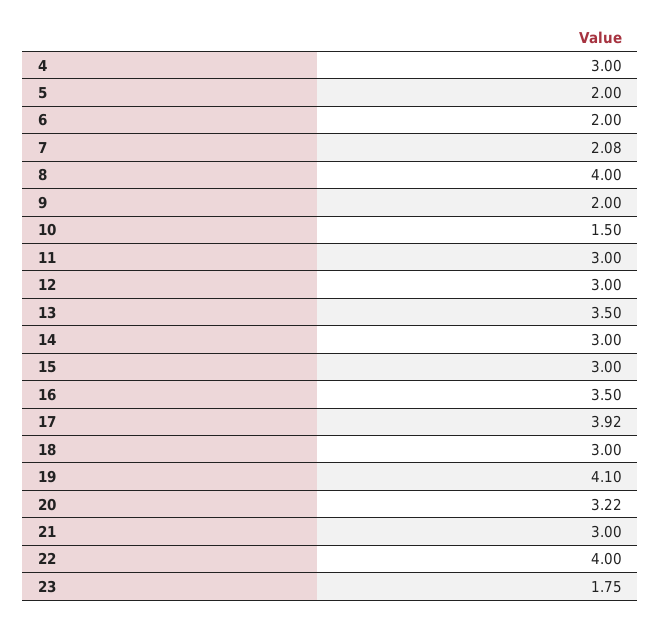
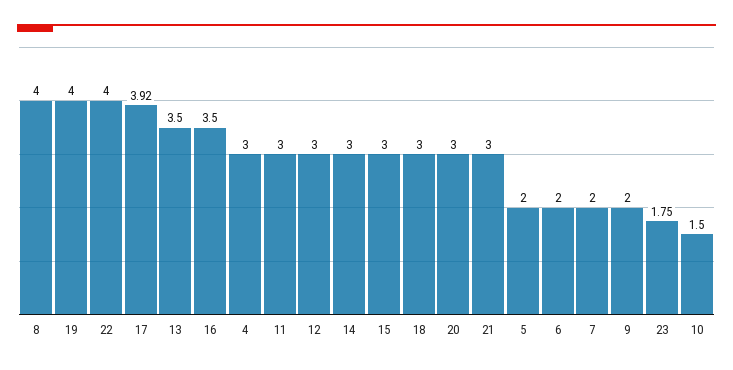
7: 2.08 -> 2
19: 4.1 -> 4
20: 3.22 -> 3

